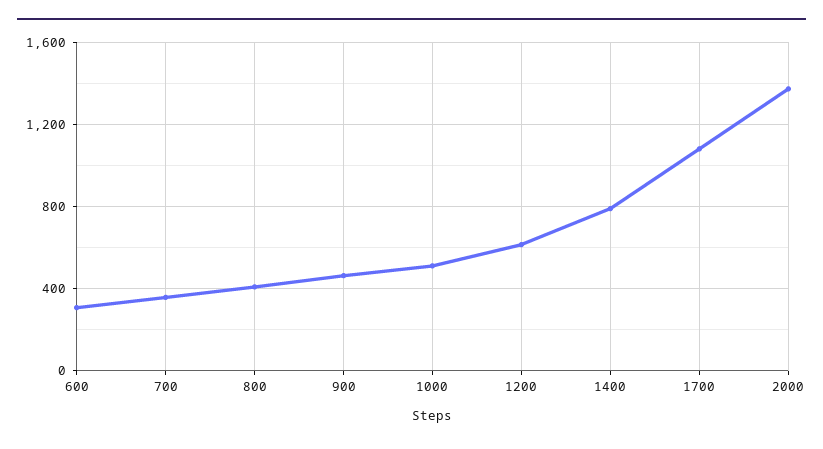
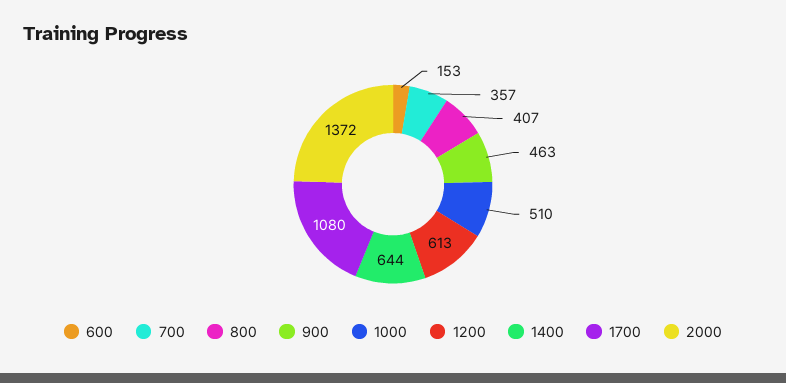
600: 300 -> 153
1400: 800 -> 644

